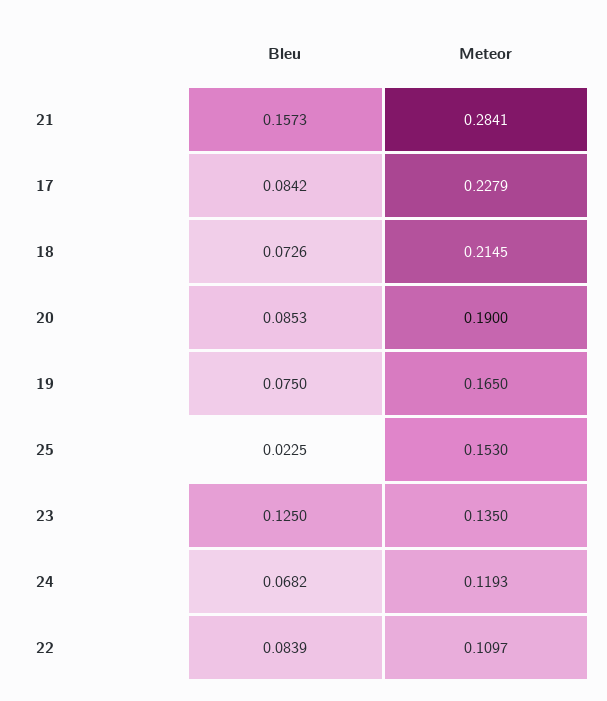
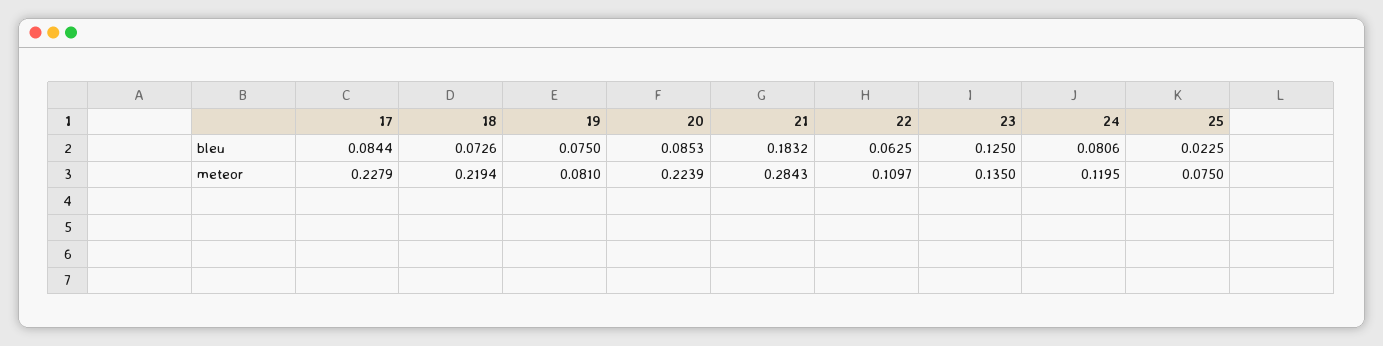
Bleu, 21: 0.1573 -> 0.1832
Meteor, 21: 0.2841 -> 0.2843
Bleu, 17: 0.0842 -> 0.0844
Meteor, 18: 0.2145 -> 0.2194
Meteor, 20: 0.19 -> 0.2239
Meteor, 19: 0.165 -> 0.081
Meteor, 25: 0.153 -> 0.075
Bleu, 24: 0.0682 -> 0.0806
Meteor, 24: 0.1193 -> 0.1195
Bleu, 22: 0.0839 -> 0.0625

